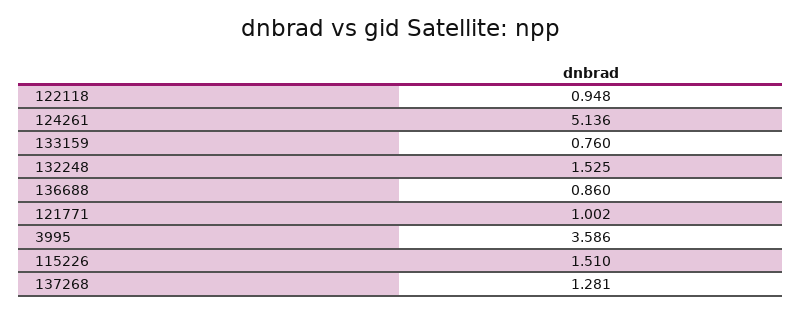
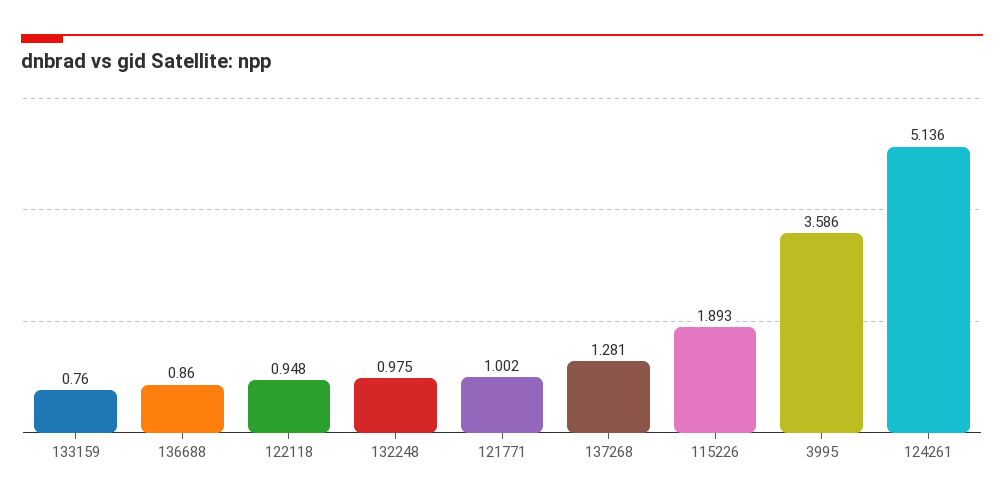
132248: 1.525 -> 0.975
115226: 1.51 -> 1.893

